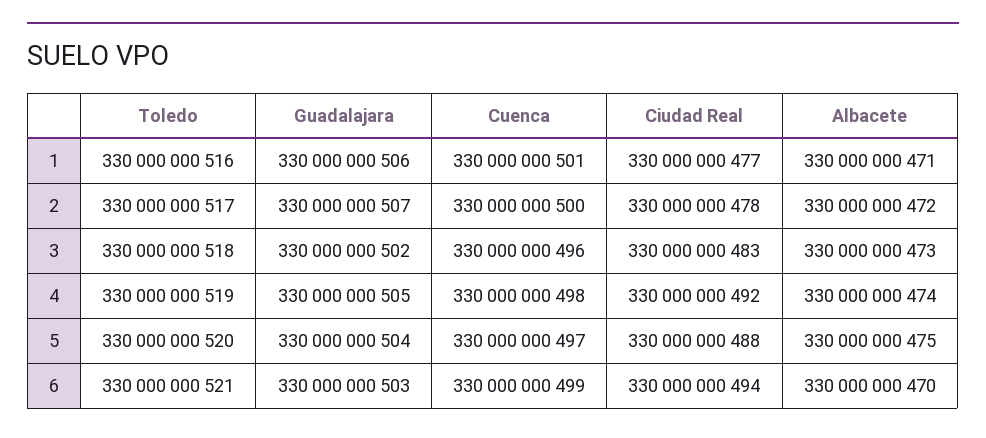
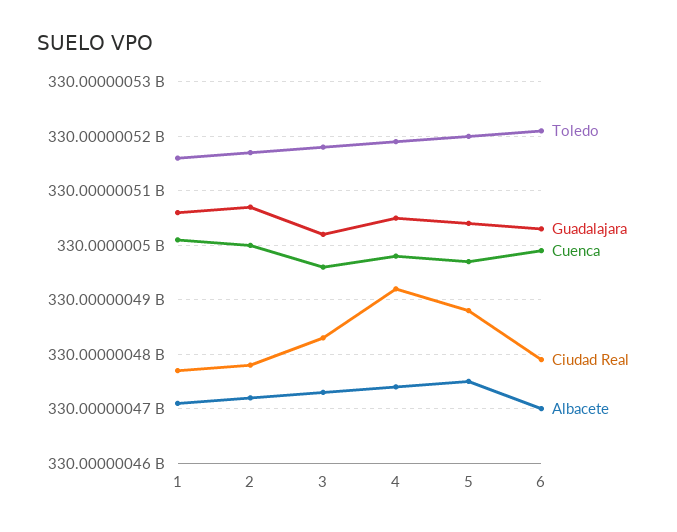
Ciudad Real, 6: 330000000494 -> 330000000480

